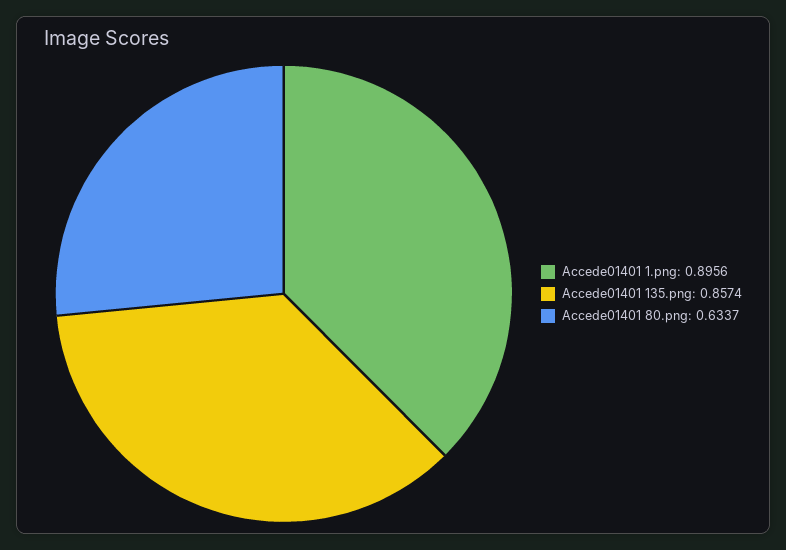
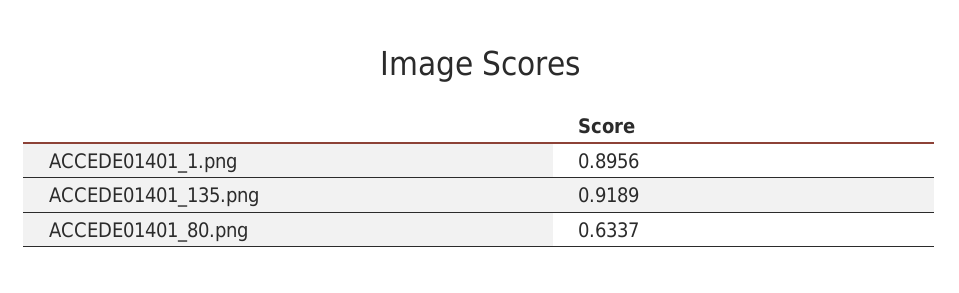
Accede01401 135.png: 0.8574 -> 0.9189

